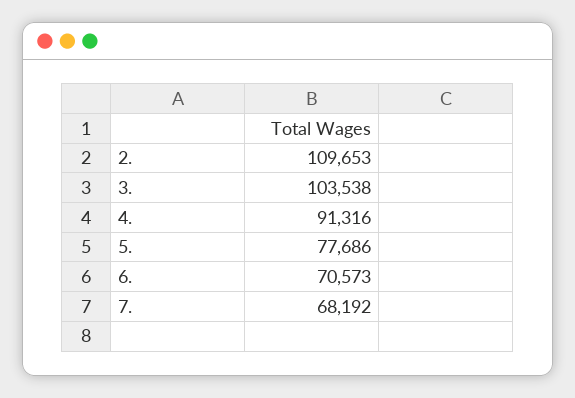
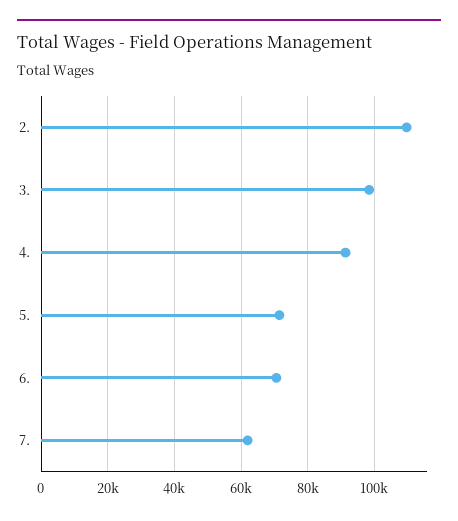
3.: 103538 -> 98000
5.: 77686 -> 72000
7.: 68192 -> 62000

